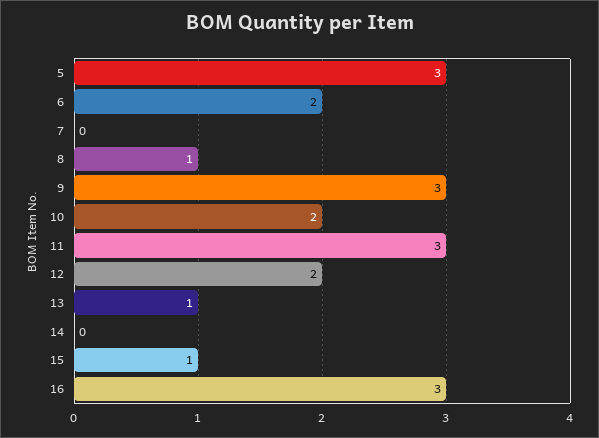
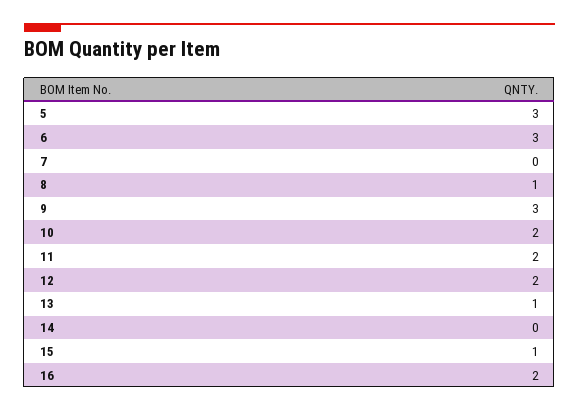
6: 2 -> 3
11: 3 -> 2
16: 3 -> 2

